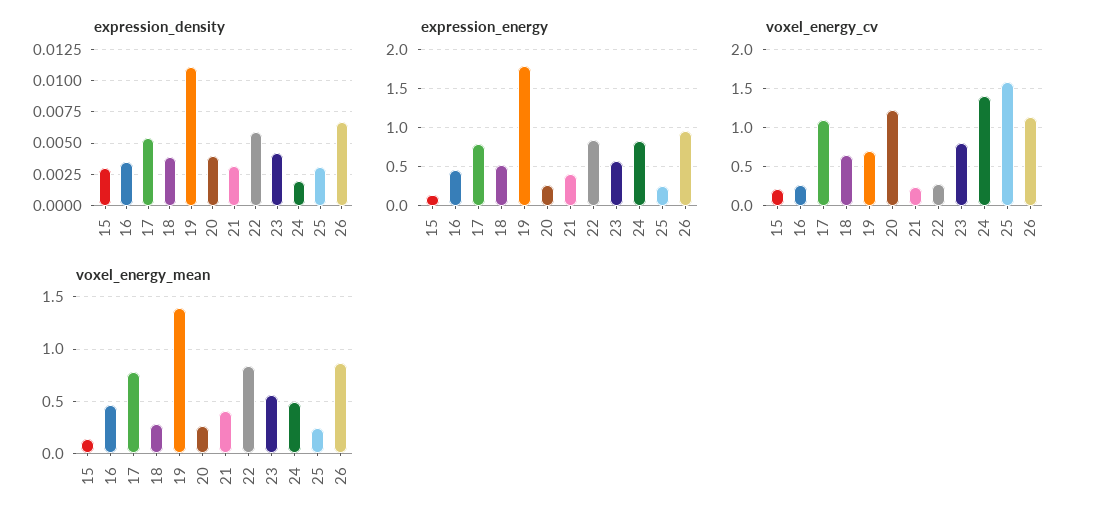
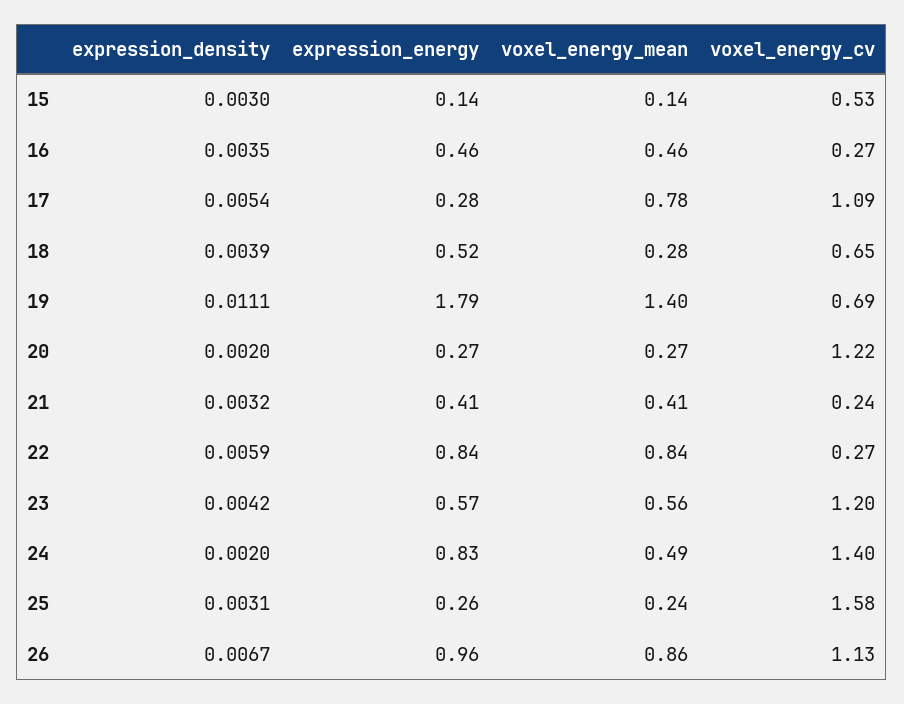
expression_density, 20: 0.004 -> 0.002
expression_energy, 17: 0.8 -> 0.28
voxel_energy_cv, 15: 0.2 -> 0.53
voxel_energy_cv, 23: 0.8 -> 1.2

